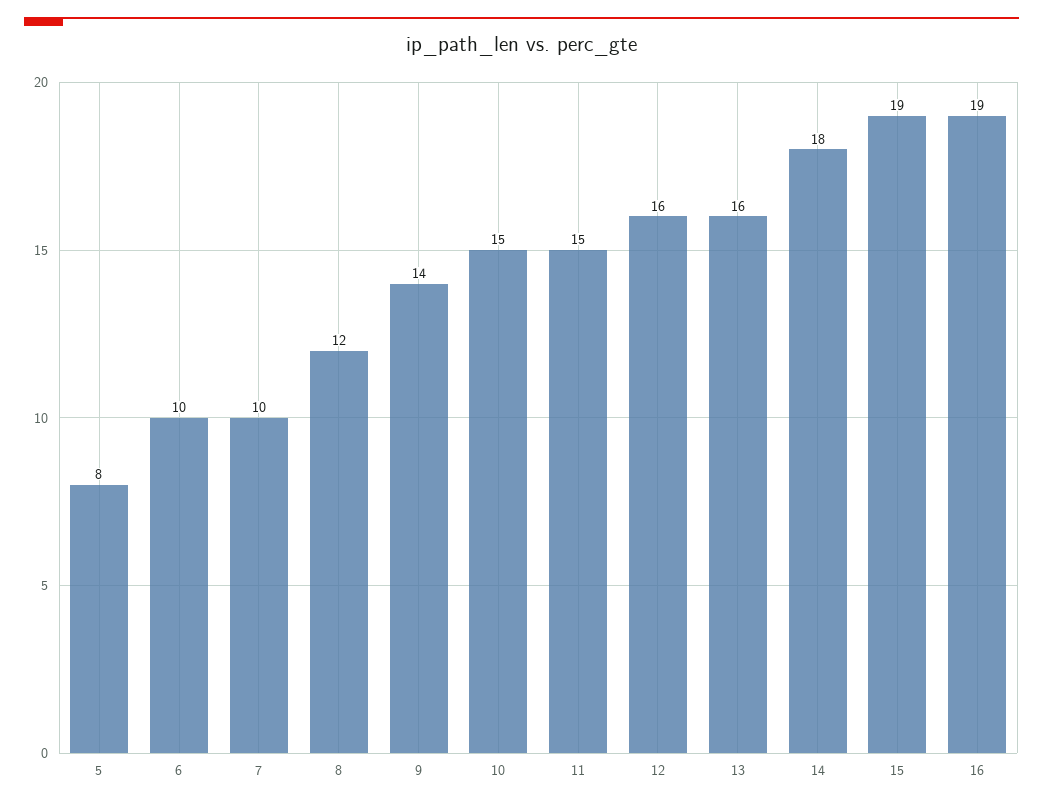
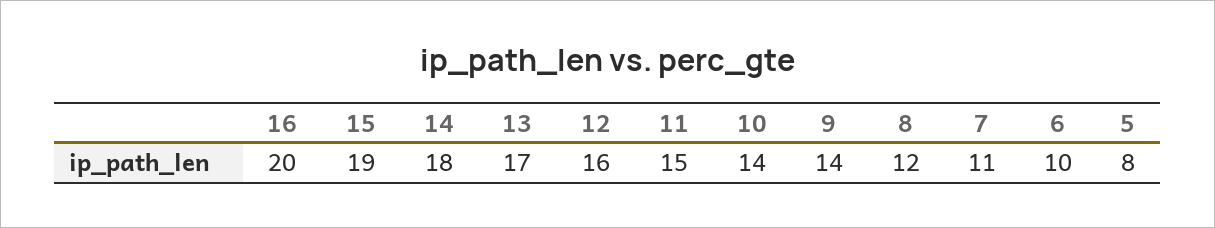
7: 10 -> 11
10: 15 -> 14
13: 16 -> 17
16: 19 -> 20

